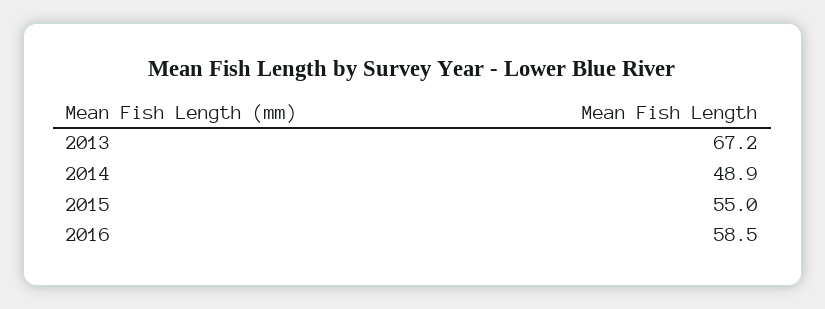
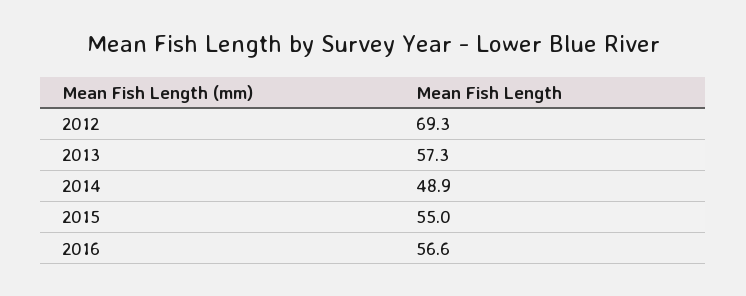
2013: 67.2 -> 57.3
2016: 58.5 -> 56.6
2012: none -> 69.3

